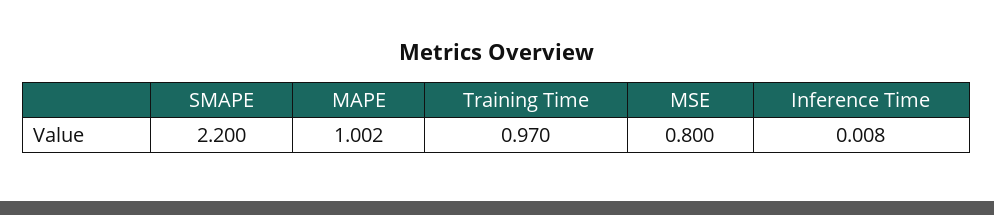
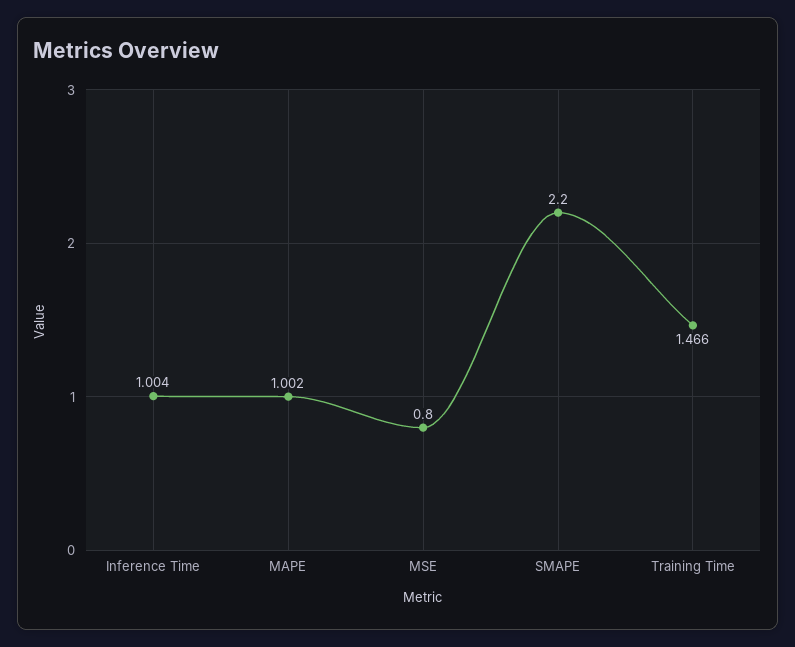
Training Time: 0.97 -> 1.466
Inference Time: 0.008 -> 1.004

